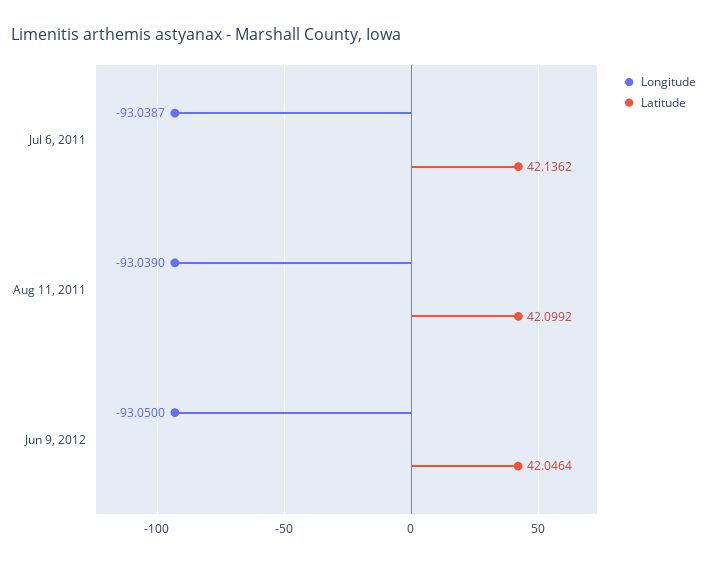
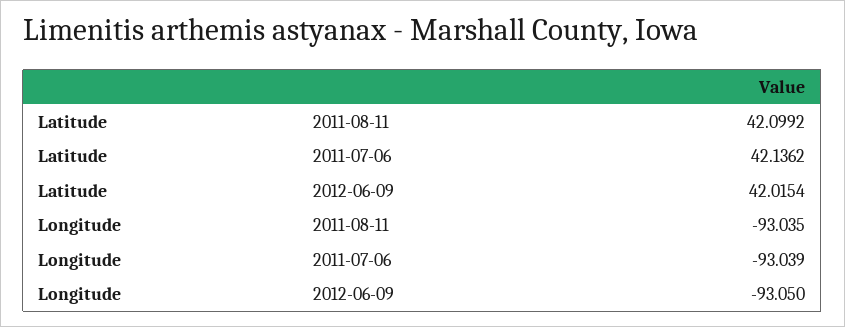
Longitude, Jul 6, 2011: -93.0387 -> -93.039
Longitude, Aug 11, 2011: -93.039 -> -93.035
Latitude, Jun 9, 2012: 42.0464 -> 42.0154

